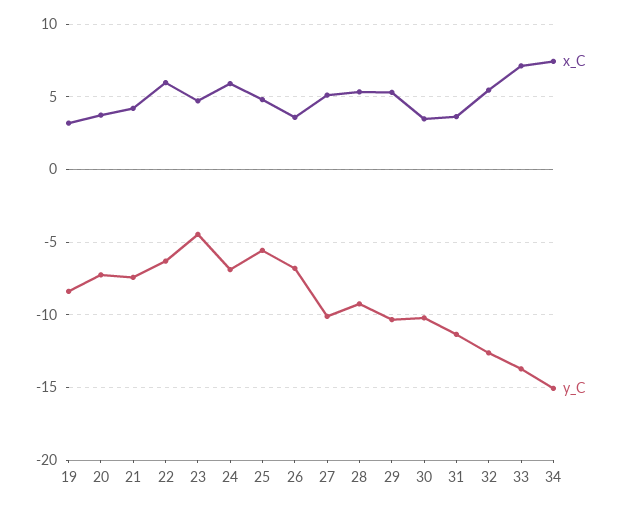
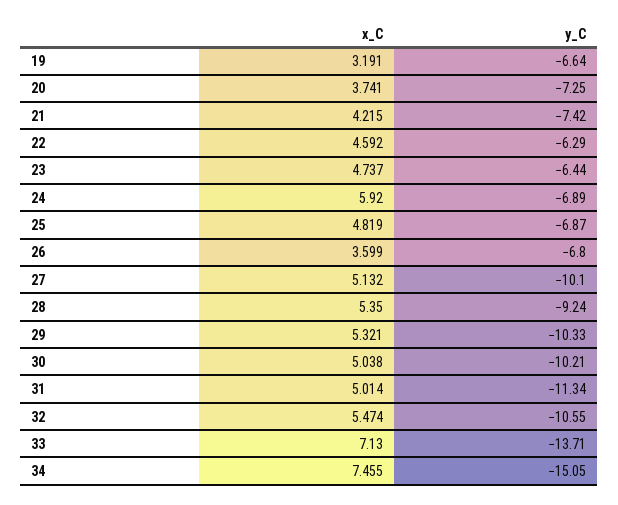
y_C, 19: -8.5 -> -6.64
x_C, 22: 6 -> 4.592
y_C, 23: -4.5 -> -6.44
y_C, 25: -5.5 -> -6.87
x_C, 30: 3.5 -> 5.038
x_C, 31: 3.5 -> 5.014
y_C, 32: -12.5 -> -10.55

